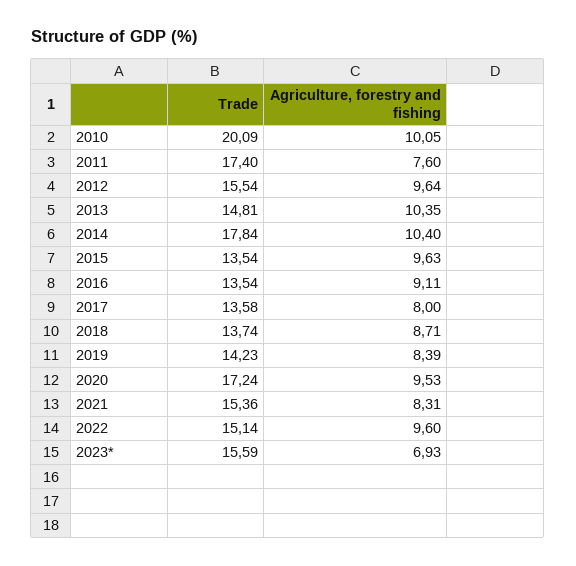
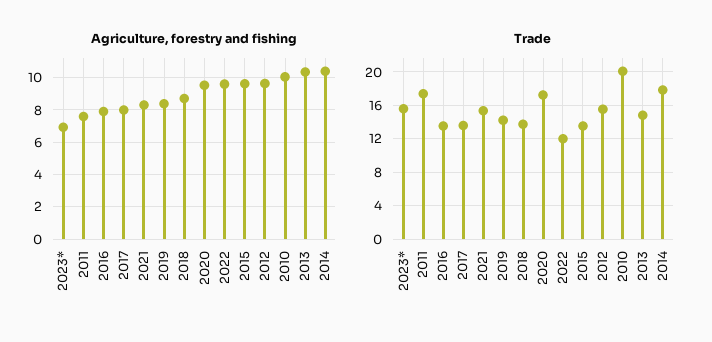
Agriculture, forestry and fishing, 2016: 9.11 -> 8
Trade, 2022: 15.14 -> 12

